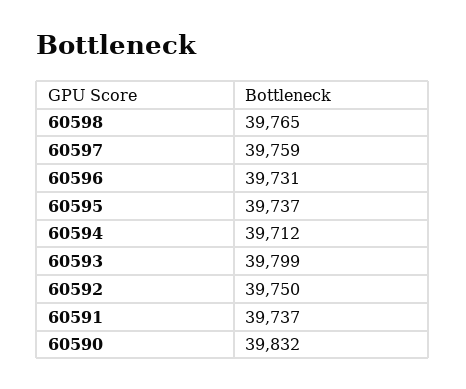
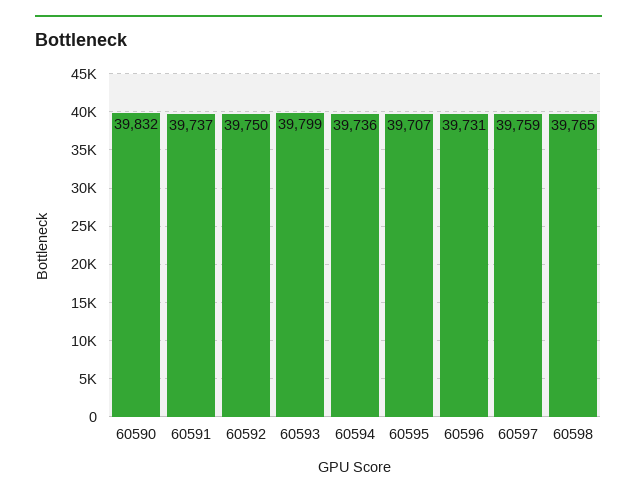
60595: 39737 -> 39707
60594: 39712 -> 39736

